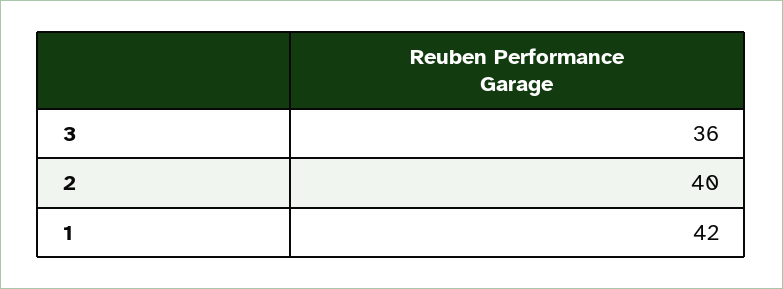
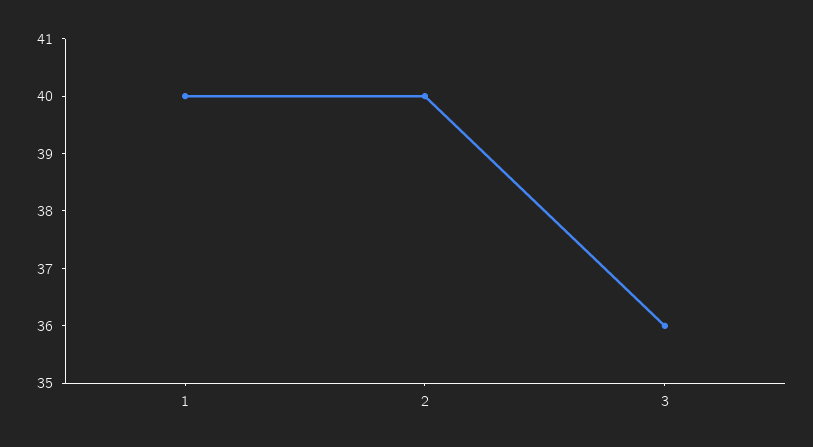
1: 42 -> 40

